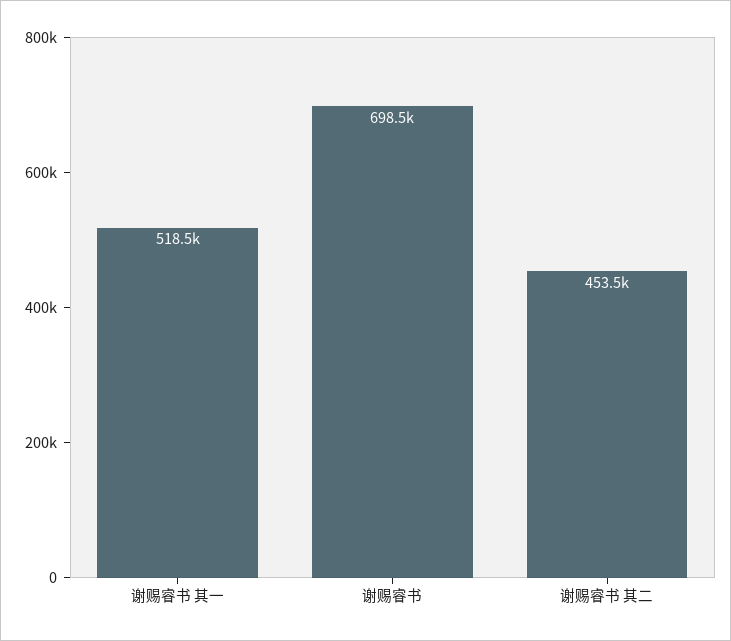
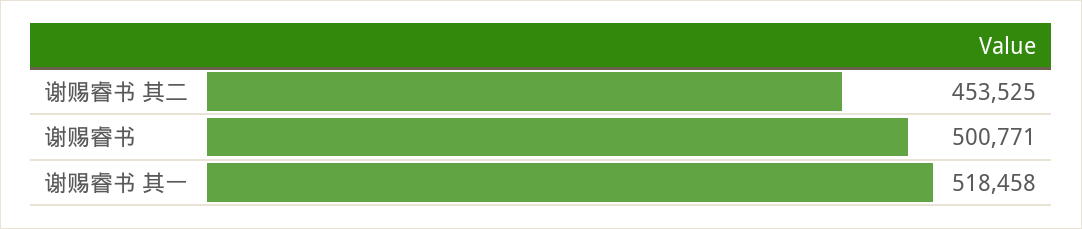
谢赐睿书: 698500 -> 500771

